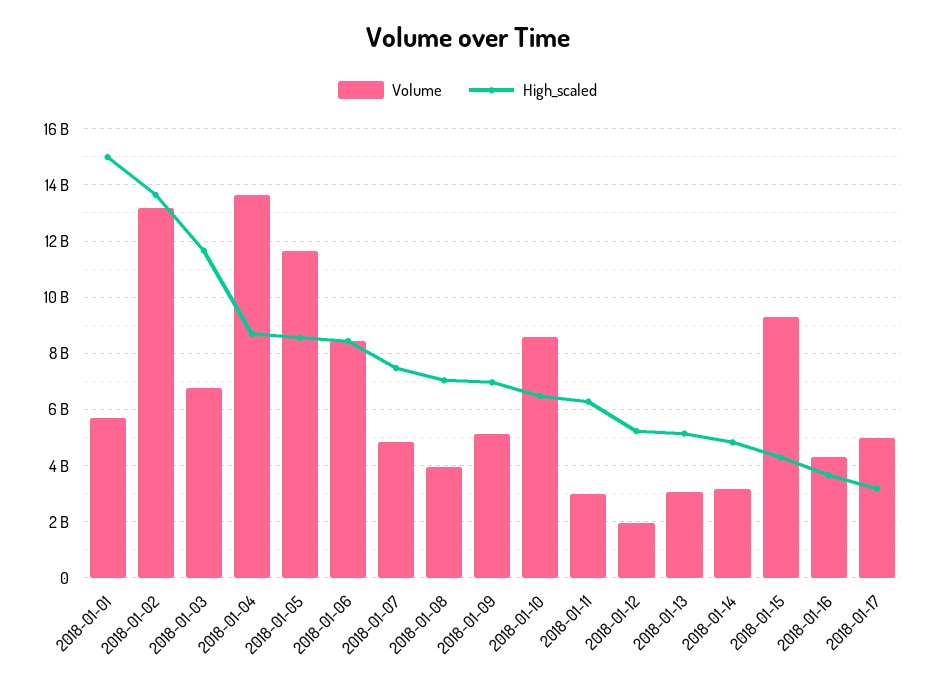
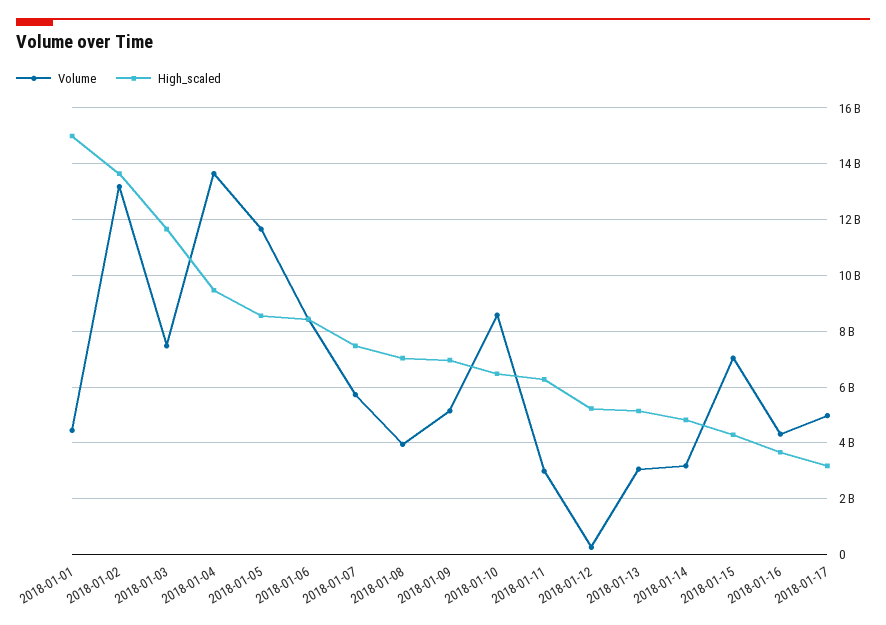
Volume, 2018-01-01: 5750000000 -> 4500000000
Volume, 2018-01-03: 6750000000 -> 7500000000
High_scaled, 2018-01-04: 8750000000 -> 9500000000
Volume, 2018-01-07: 4750000000 -> 5750000000
Volume, 2018-01-12: 2000000000 -> 250000000
Volume, 2018-01-15: 9250000000 -> 7000000000

